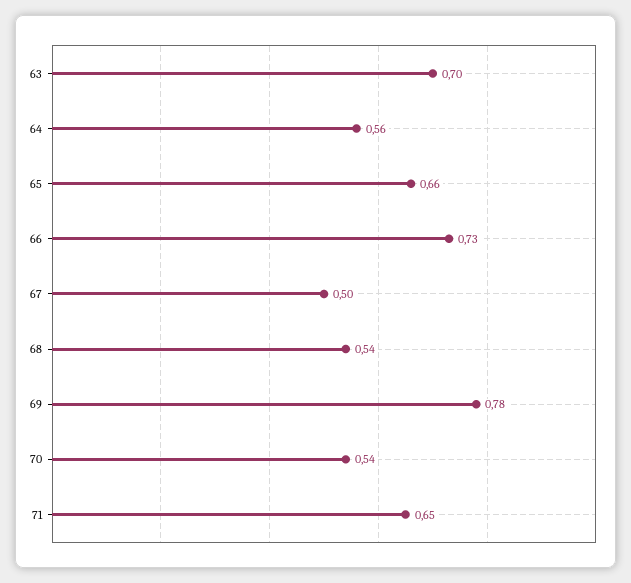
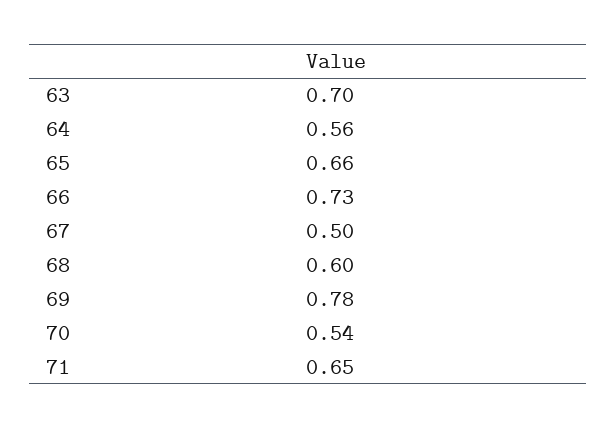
68: 0.54 -> 0.6

